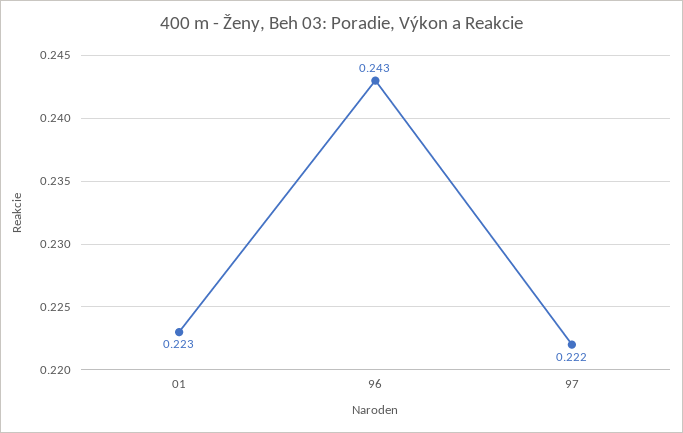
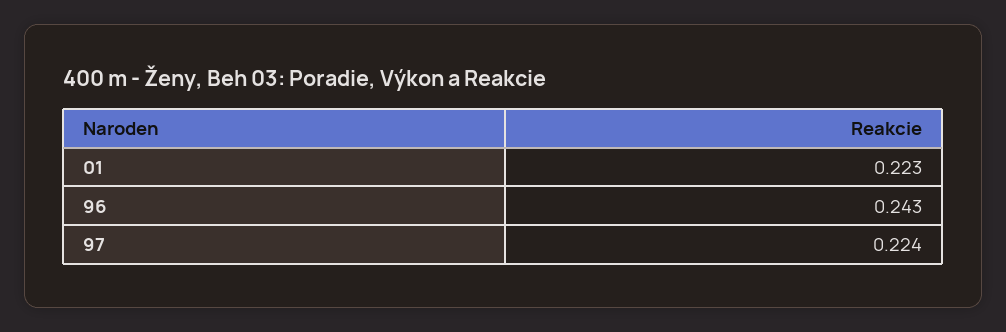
97: 0.222 -> 0.224

